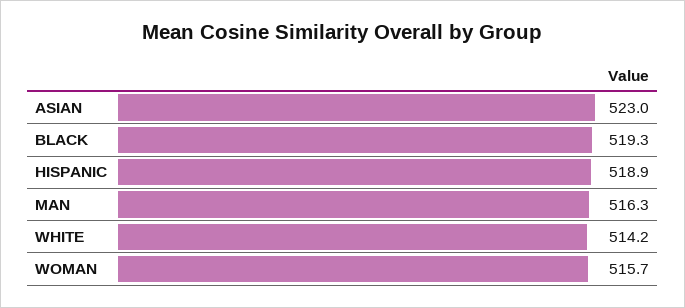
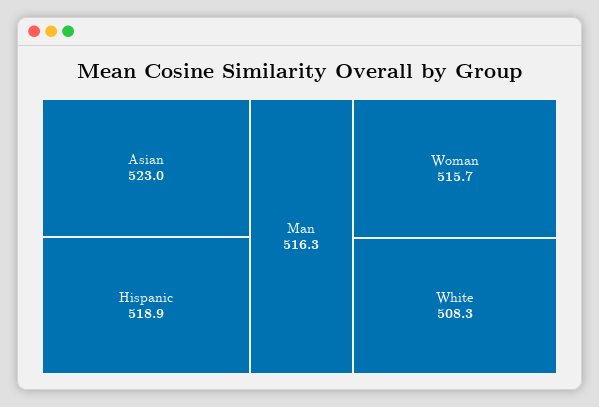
BLACK: 519.3 -> none
WHITE: 514.2 -> 508.3

